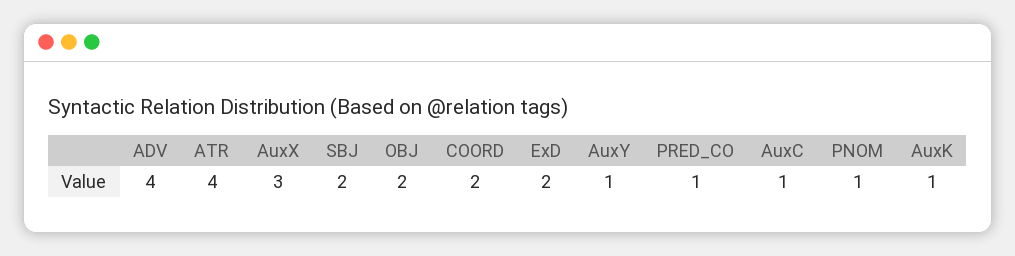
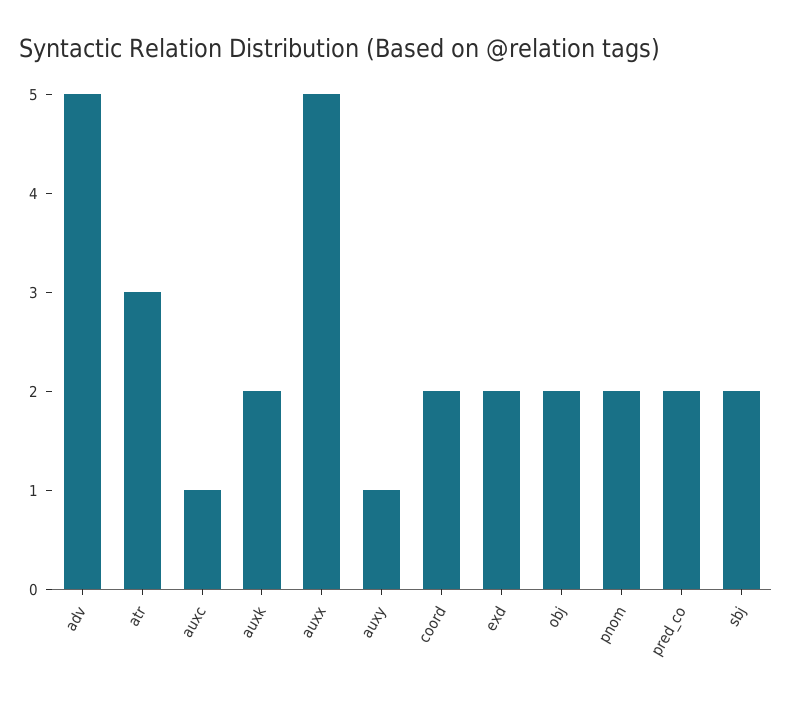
ADV: 4 -> 5
ATR: 4 -> 3
AuxX: 3 -> 5
PRED_CO: 1 -> 2
PNOM: 1 -> 2
AuxK: 1 -> 2

